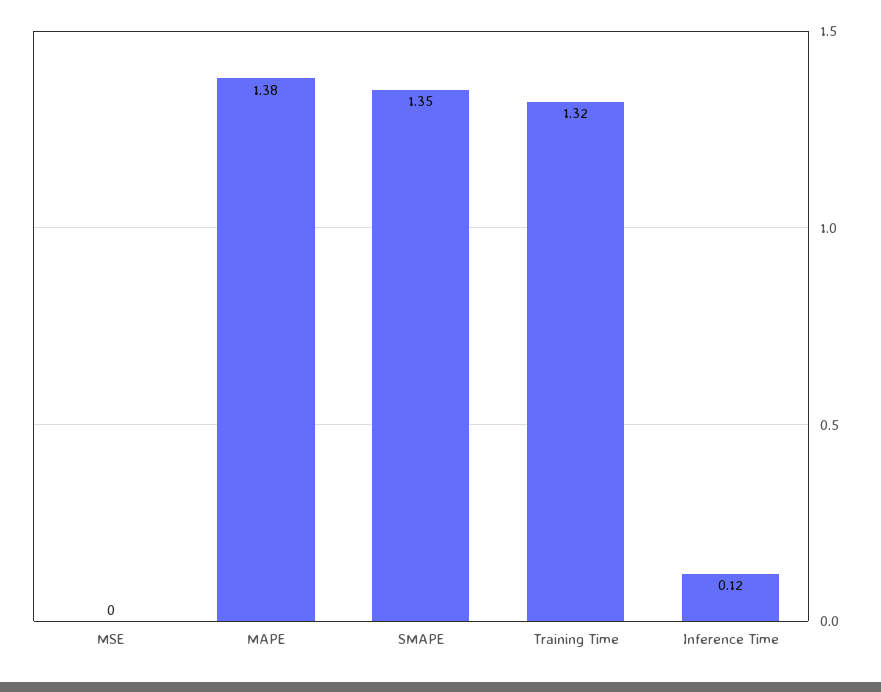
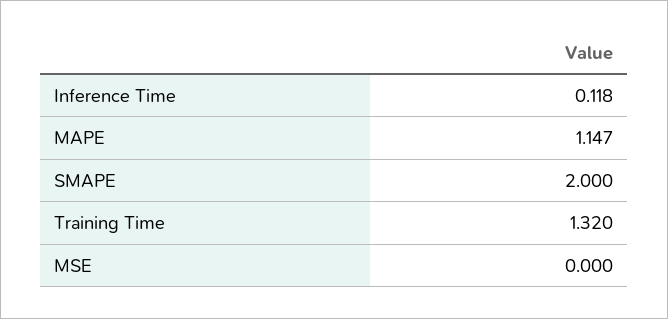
MAPE: 1.38 -> 1.147
SMAPE: 1.35 -> 2

